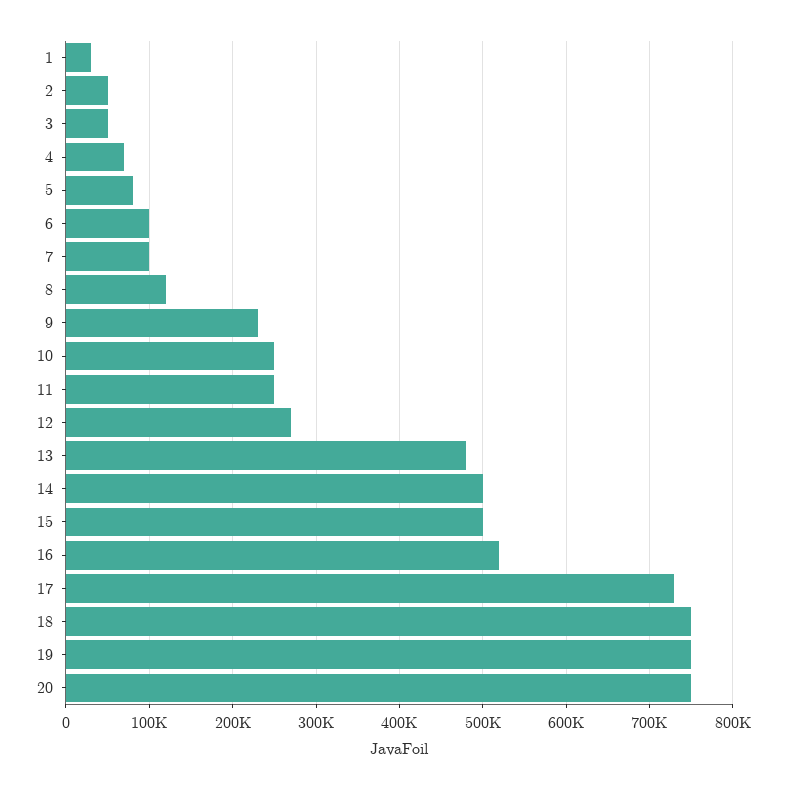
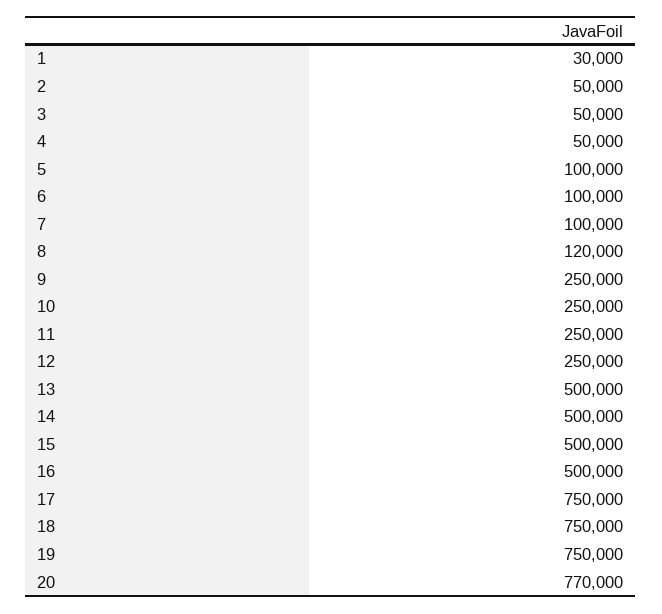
4: 70000 -> 50000
5: 80000 -> 100000
9: 230000 -> 250000
12: 270000 -> 250000
13: 480000 -> 500000
16: 520000 -> 500000
17: 730000 -> 750000
20: 750000 -> 770000

